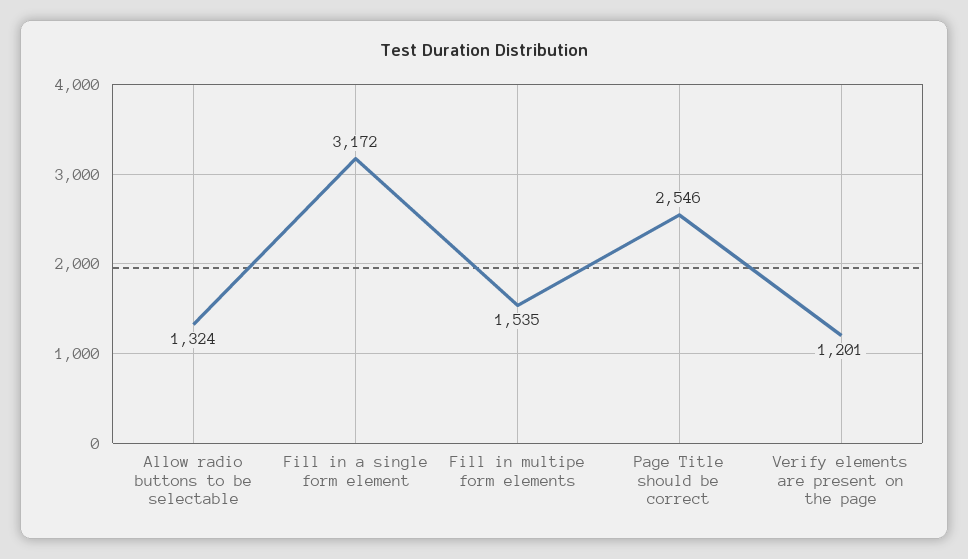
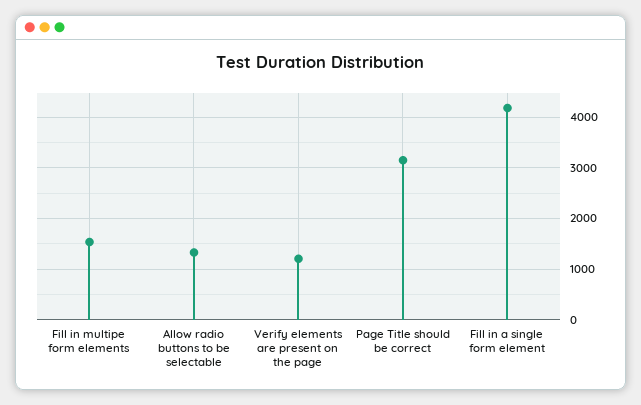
Fill in a single form element: 3172 -> 4200
Page Title should be correct: 2546 -> 3200

